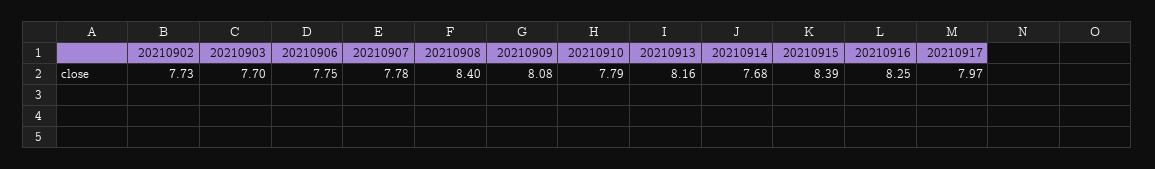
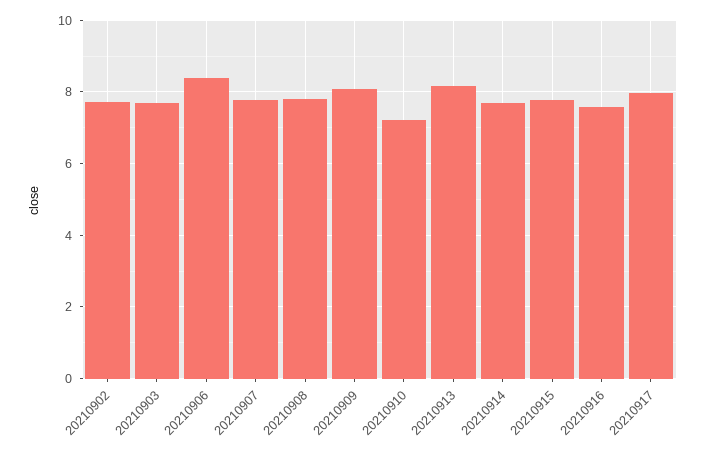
20210906: 7.75 -> 8.4
20210908: 8.4 -> 7.8
20210910: 7.79 -> 7.2
20210915: 8.39 -> 7.8
20210916: 8.25 -> 7.6

